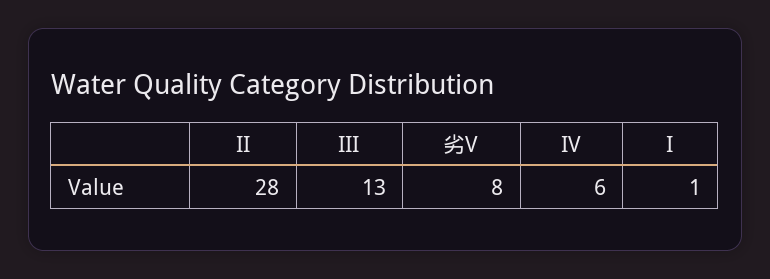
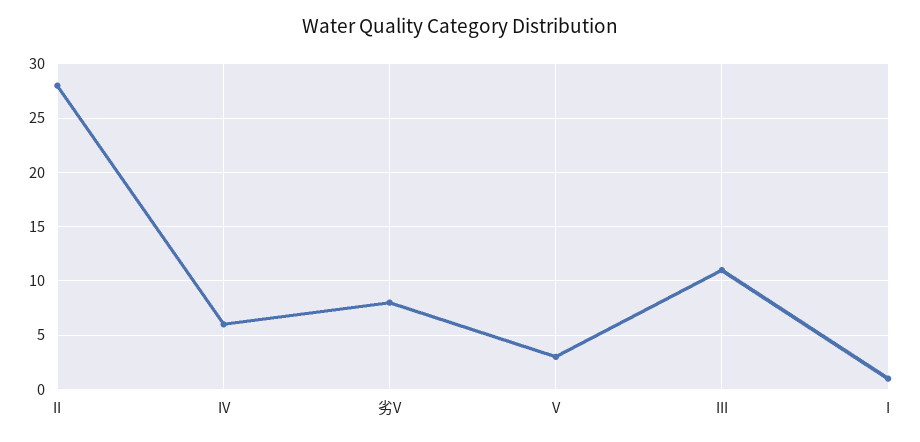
III: 13 -> 11
V: none -> 3

